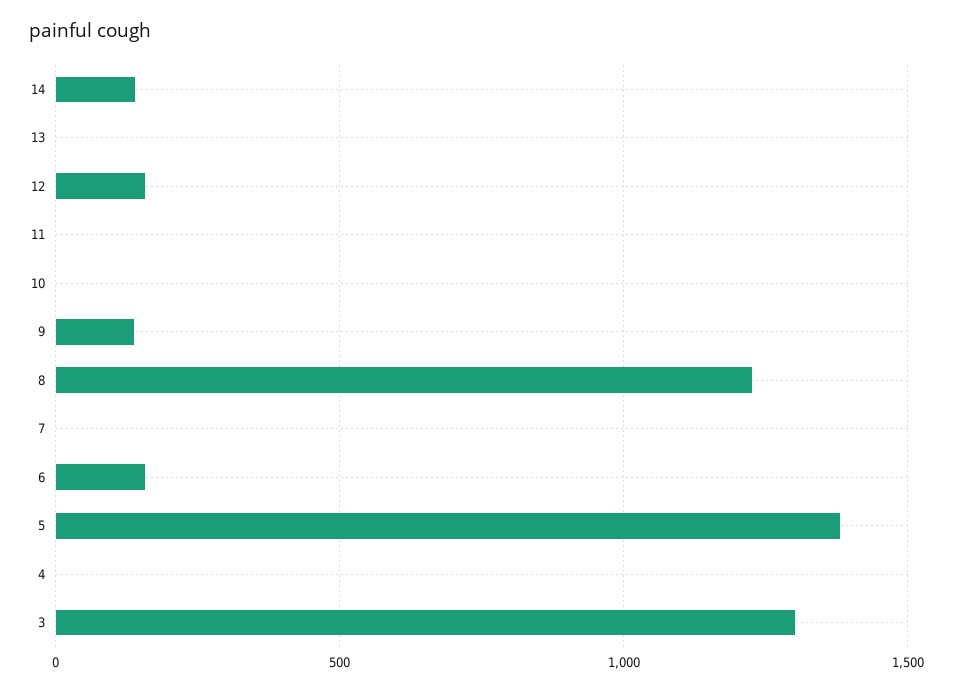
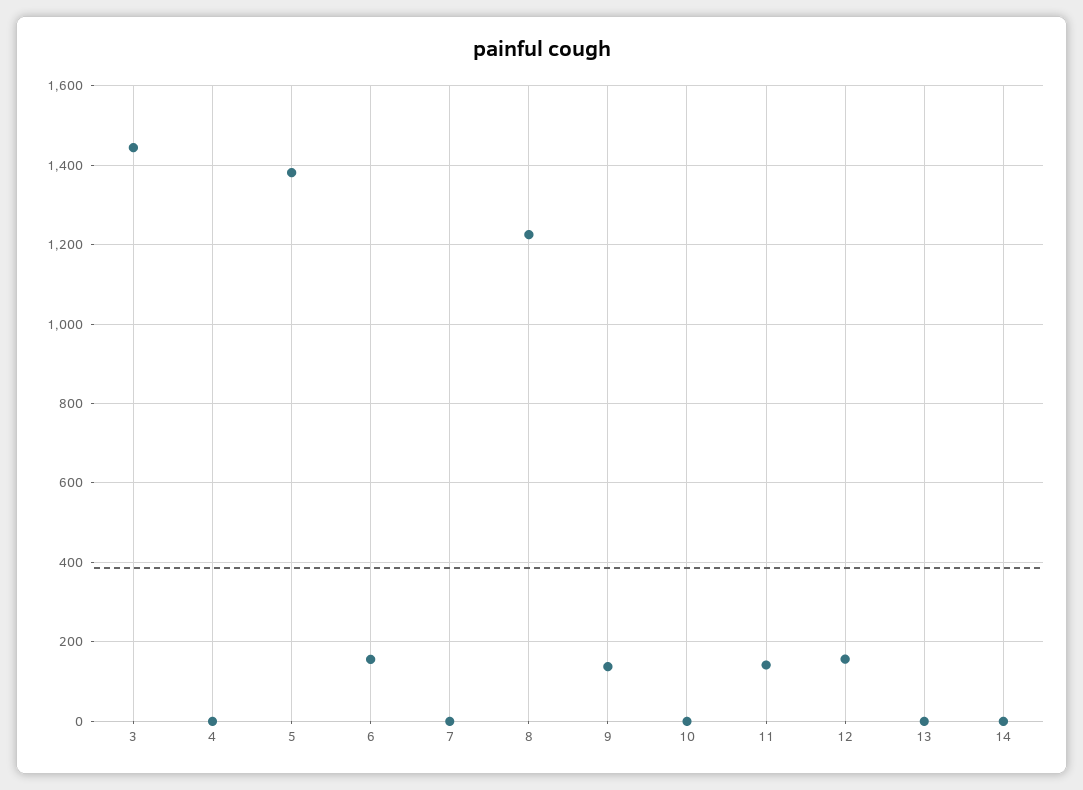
14: 150 -> 0
11: 0 -> 140
3: 1300 -> 1440

